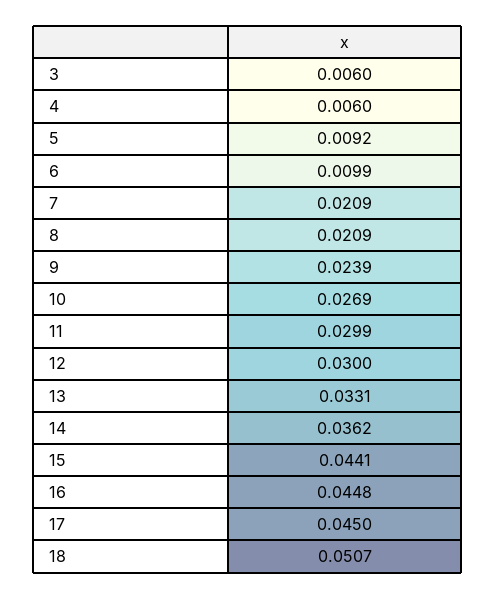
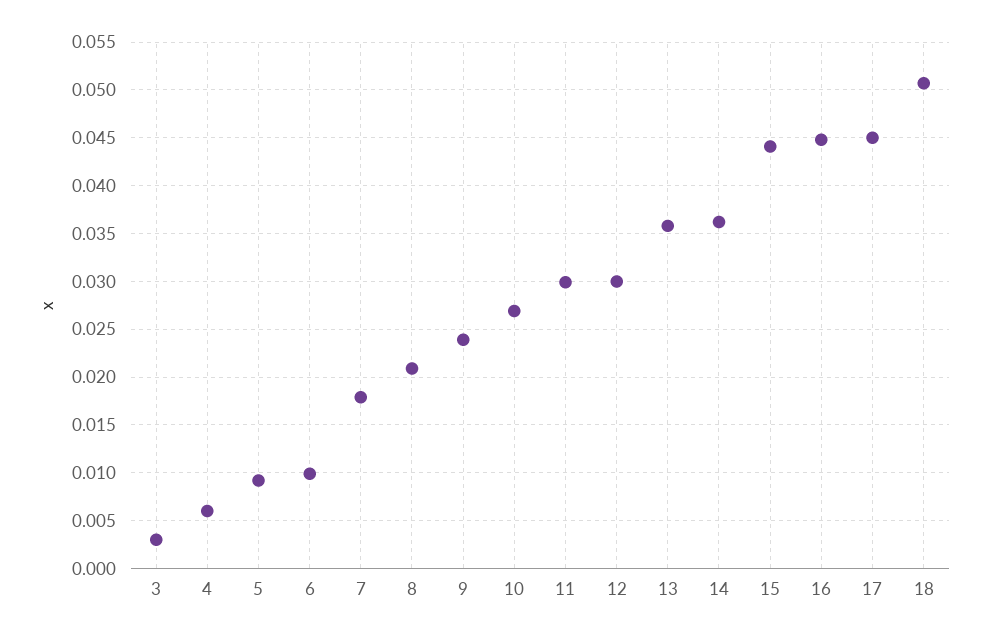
3: 0.006 -> 0.003
7: 0.0209 -> 0.018
13: 0.0331 -> 0.036

